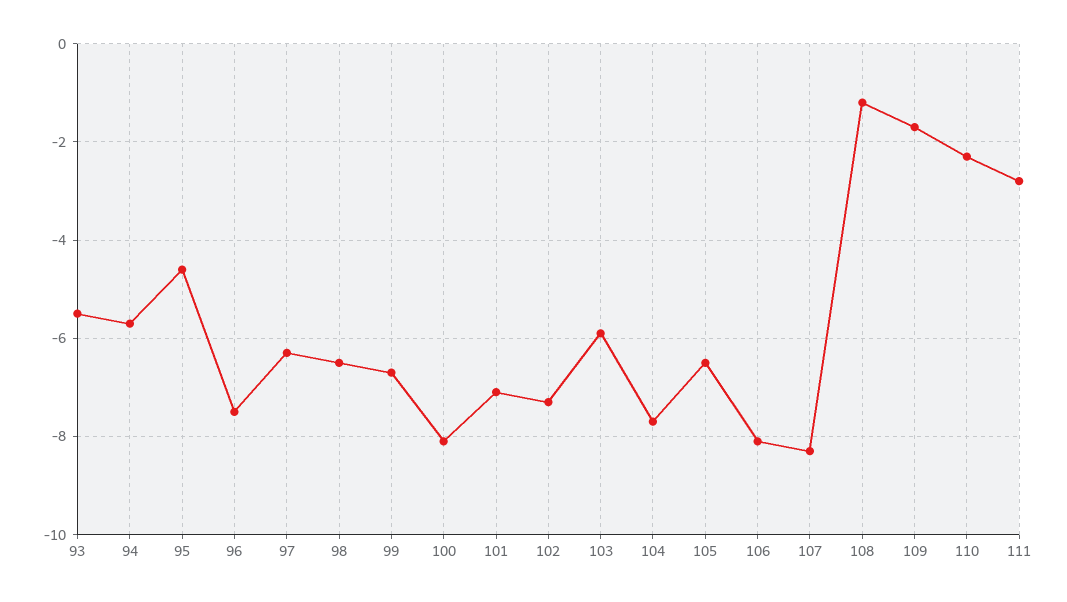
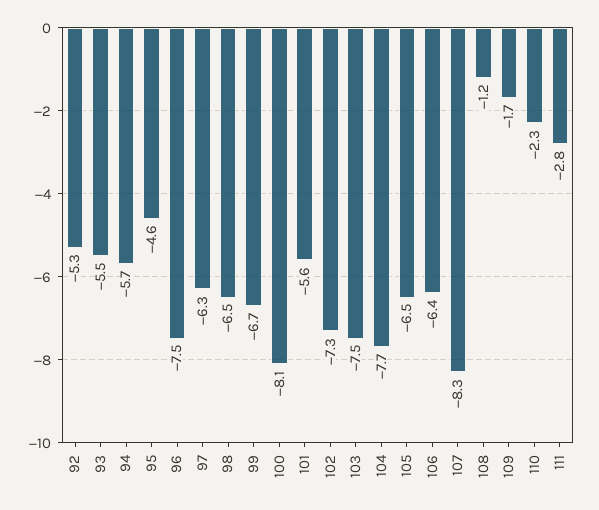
101: -7 -> -5.6
103: -6 -> -7.5
106: -8 -> -6.4
92: none -> -5.3

